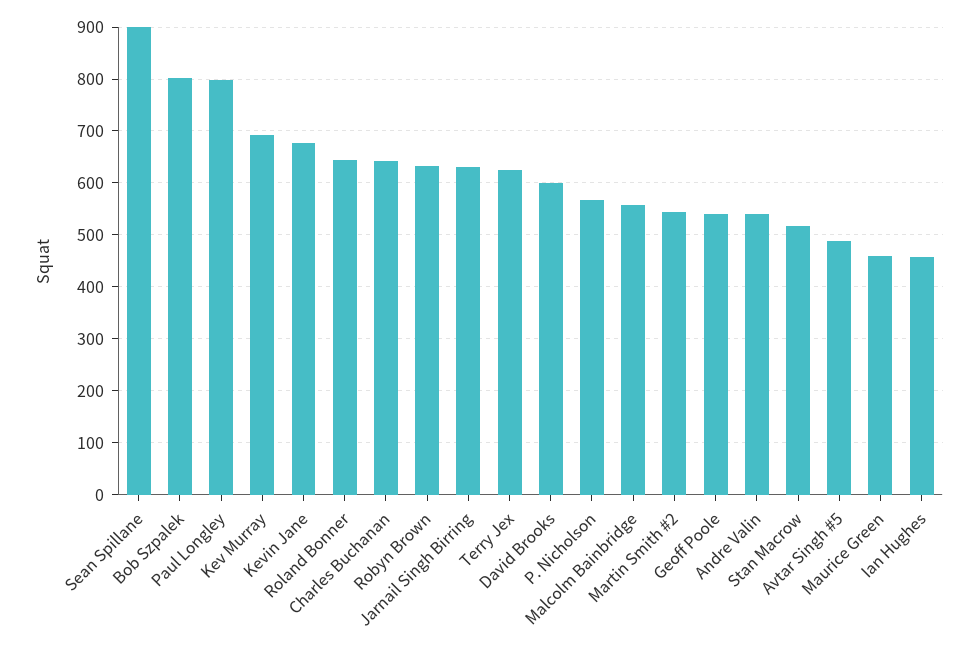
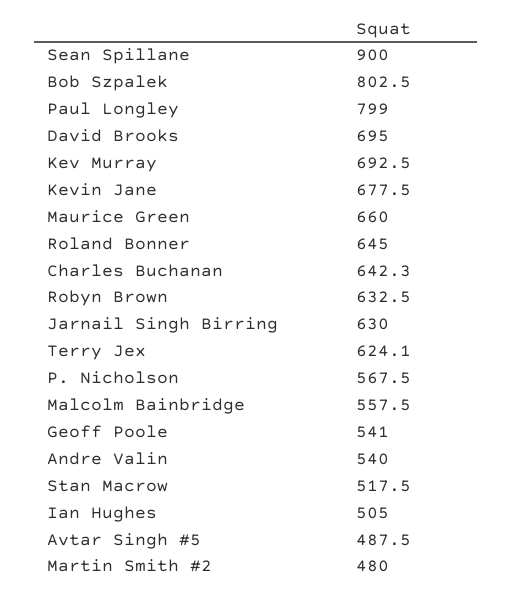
David Brooks: 600 -> 695
Martin Smith #2: 540 -> 480
Maurice Green: 460 -> 660
Ian Hughes: 460 -> 505

